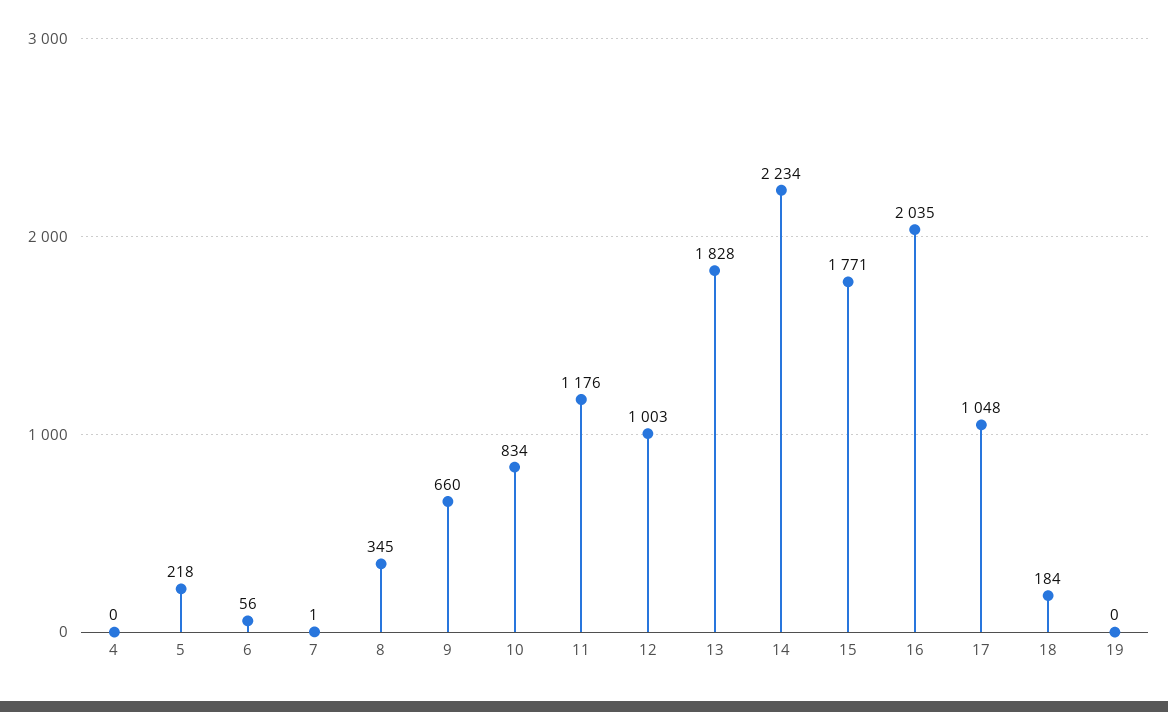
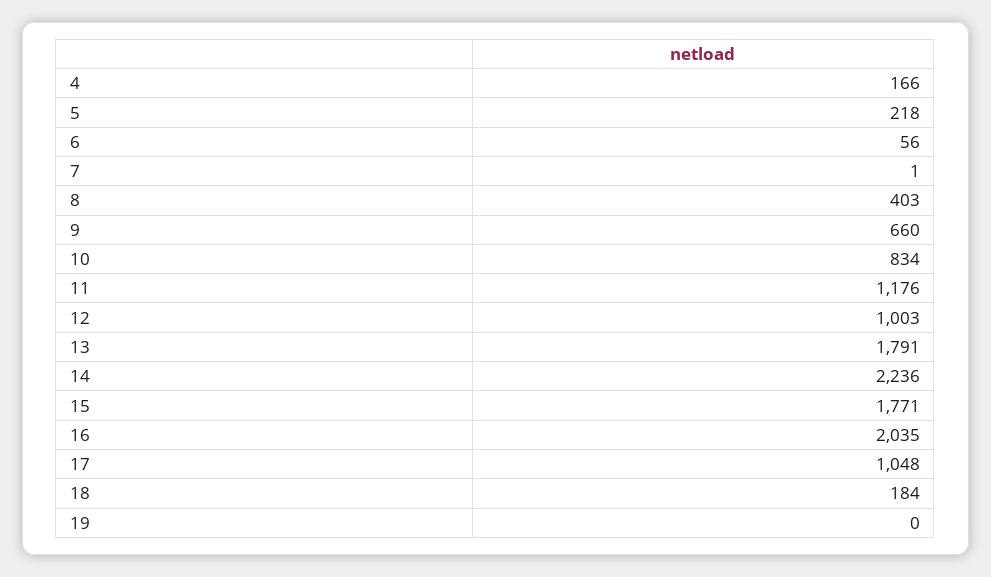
4: 0 -> 166
8: 345 -> 403
13: 1828 -> 1791
14: 2234 -> 2236

